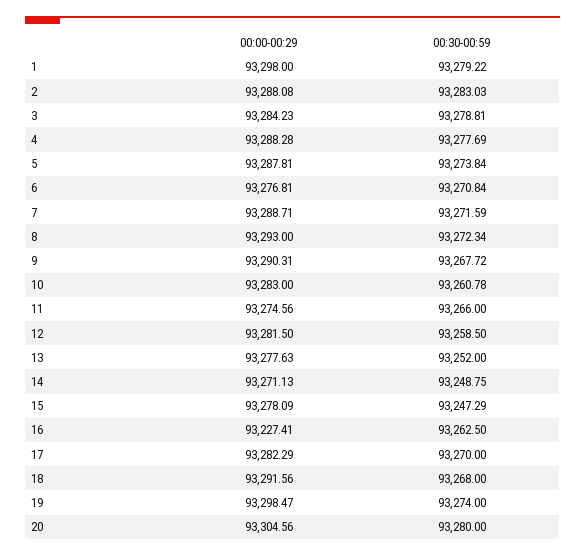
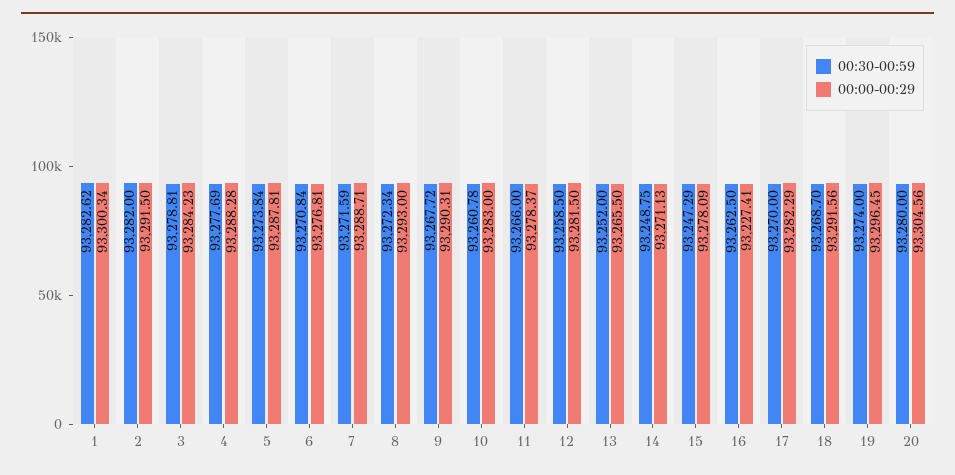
00:00-00:29, 1: 93298 -> 93300.34
00:30-00:59, 1: 93279.22 -> 93282.62
00:00-00:29, 2: 93288.08 -> 93291.5
00:30-00:59, 2: 93283.03 -> 93282
00:00-00:29, 11: 93274.56 -> 93278.37
00:00-00:29, 13: 93277.63 -> 93265.5
00:30-00:59, 18: 93268 -> 93268.7
00:00-00:29, 19: 93298.47 -> 93296.45

